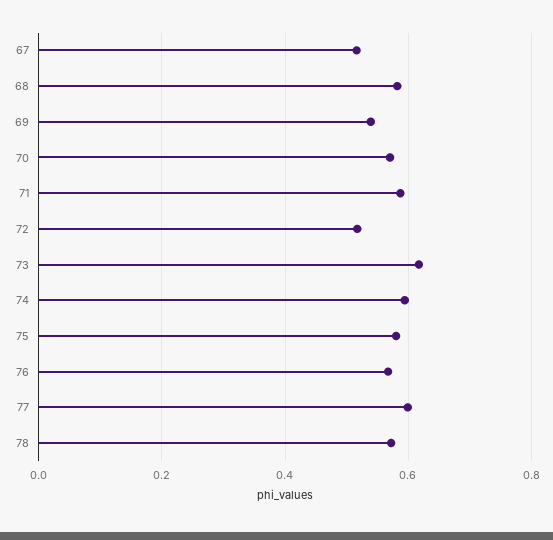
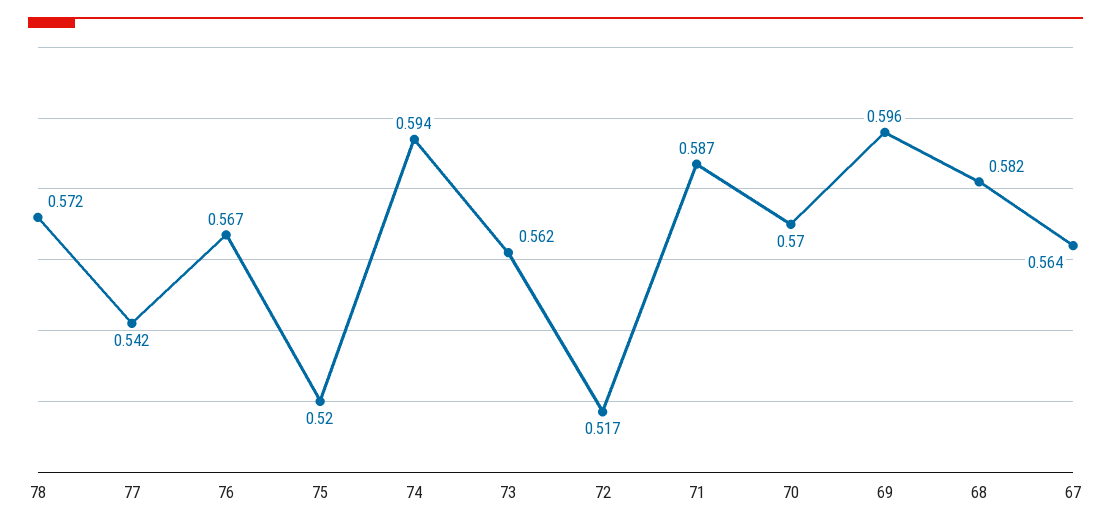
67: 0.52 -> 0.564
69: 0.54 -> 0.596
73: 0.62 -> 0.562
75: 0.58 -> 0.52
77: 0.6 -> 0.542

